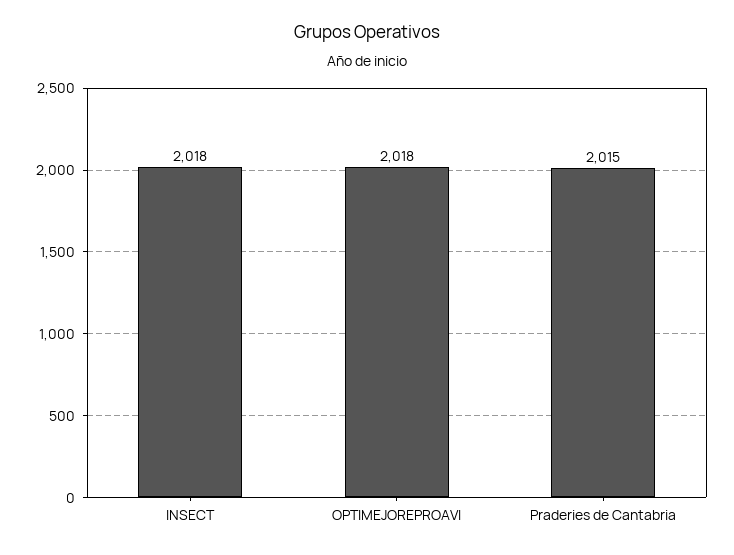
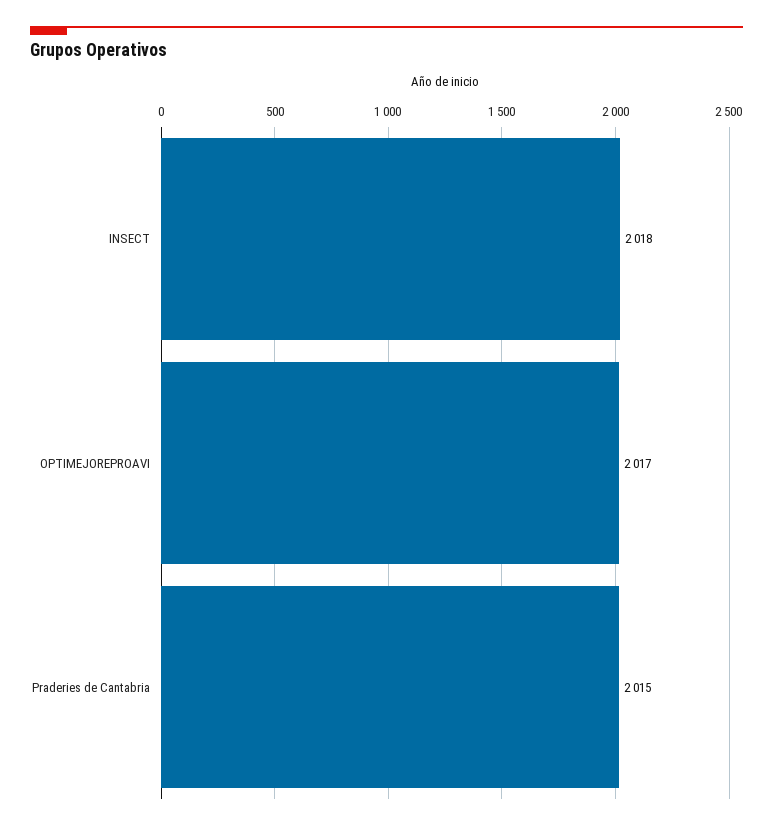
OPTIMEJOREPROAVI: 2018 -> 2017

